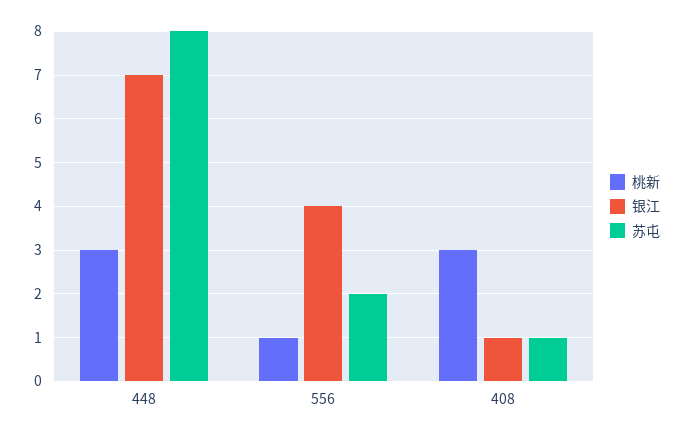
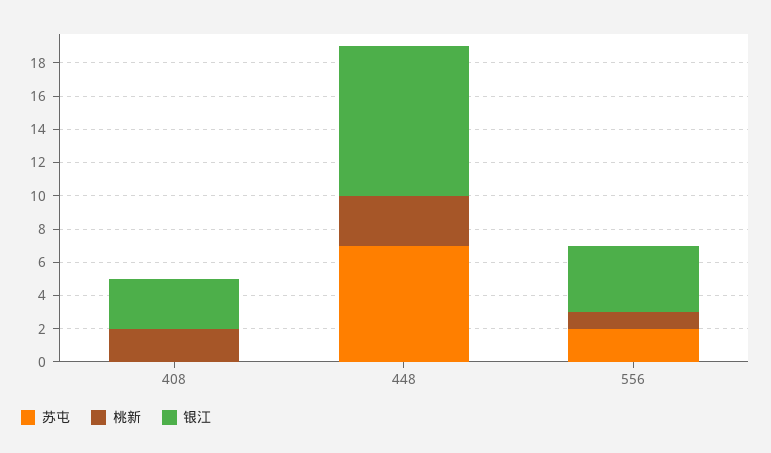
银江, 448: 7 -> 9
苏屯, 448: 8 -> 7
桃新, 408: 3 -> 2
银江, 408: 1 -> 3
苏屯, 408: 1 -> 0

